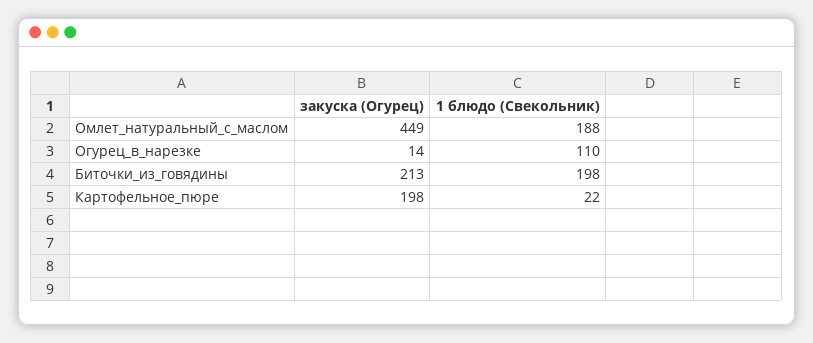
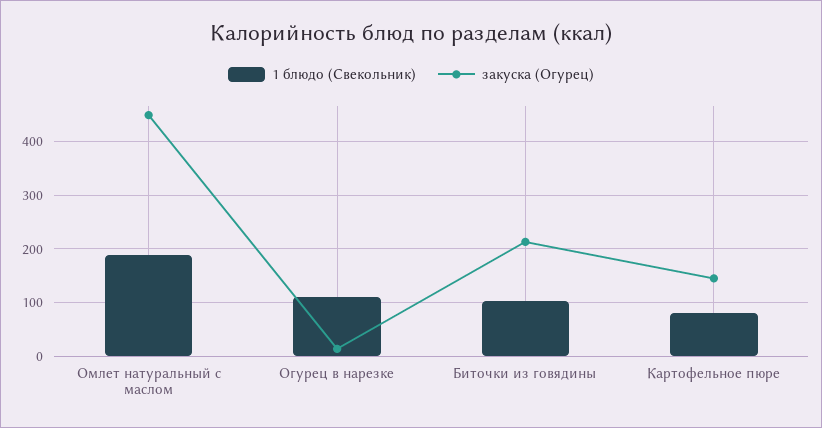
1 блюдо (Свекольник), Биточки_из_говядины: 198 -> 100
закуска (Огурец), Картофельное_пюре: 198 -> 140
1 блюдо (Свекольник), Картофельное_пюре: 22 -> 80

